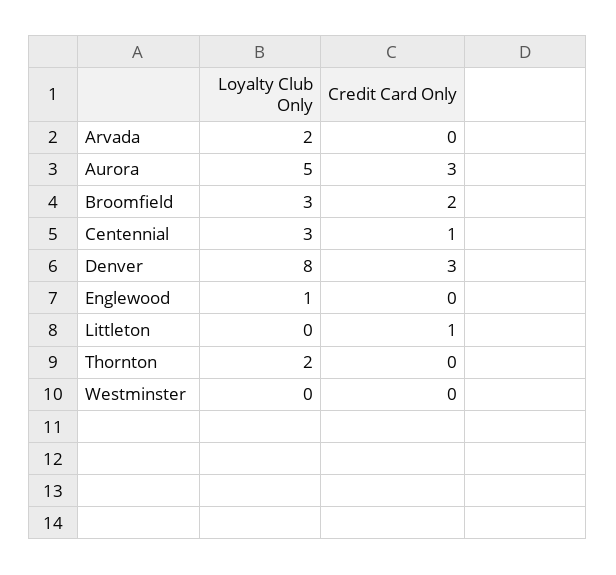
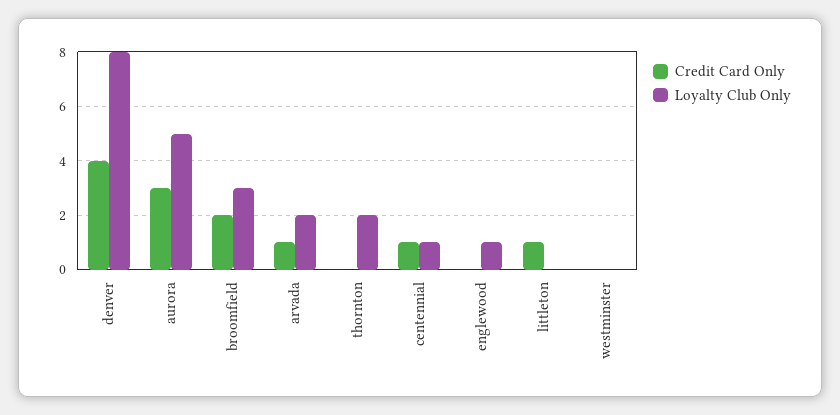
Credit Card Only, Arvada: 0 -> 1
Loyalty Club Only, Centennial: 3 -> 1
Credit Card Only, Denver: 3 -> 4

